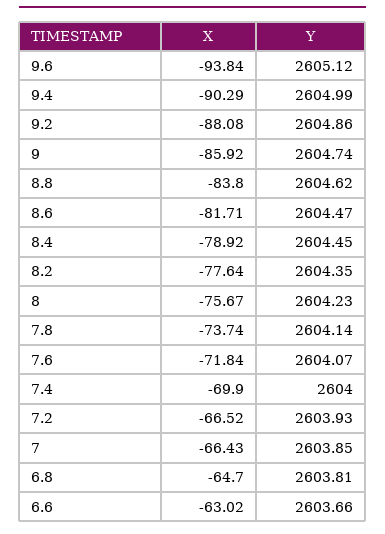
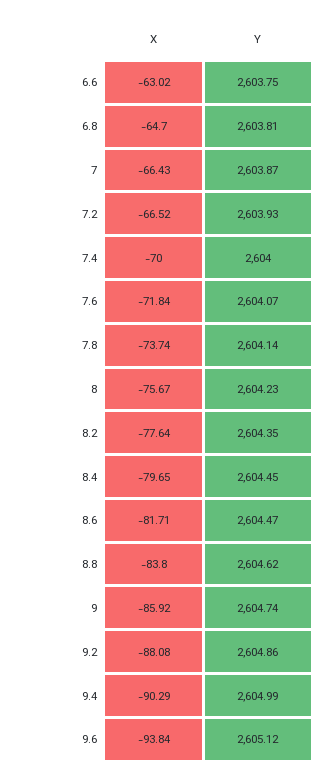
X, 8.4: -78.92 -> -79.65
X, 7.4: -69.9 -> -70
Y, 7: 2603.85 -> 2603.87
Y, 6.6: 2603.66 -> 2603.75

